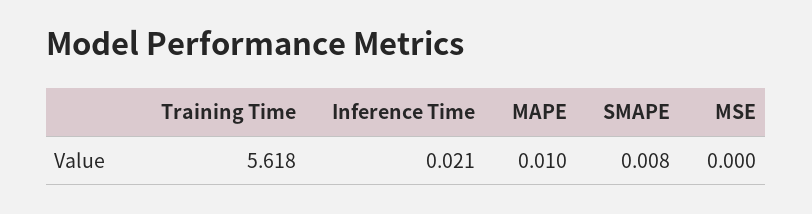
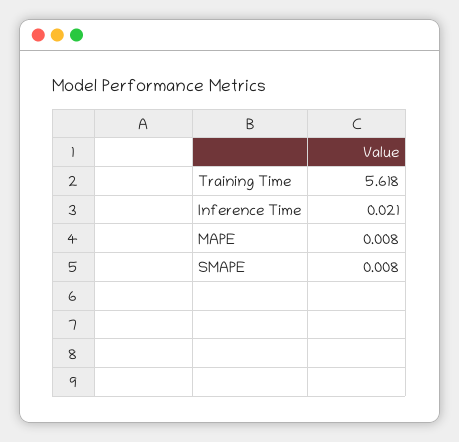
MAPE: 0.01 -> 0.008
MSE: 0 -> none

